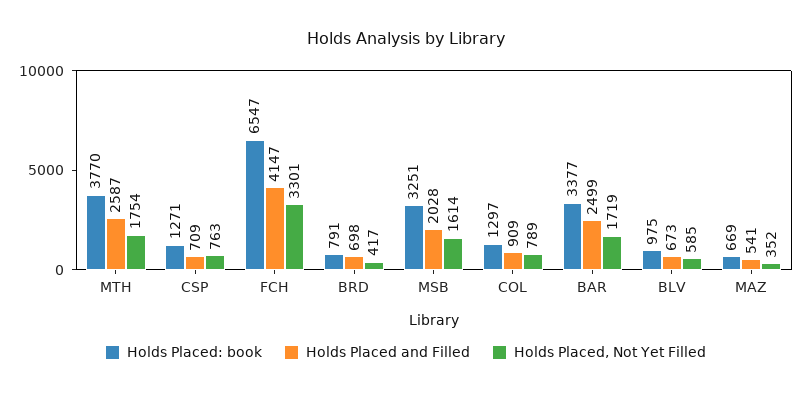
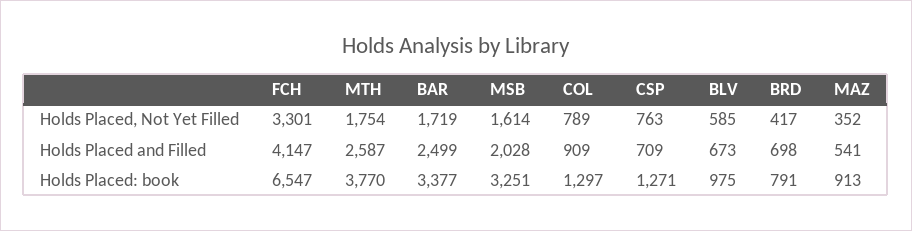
Holds Placed: book, MAZ: 669 -> 913

